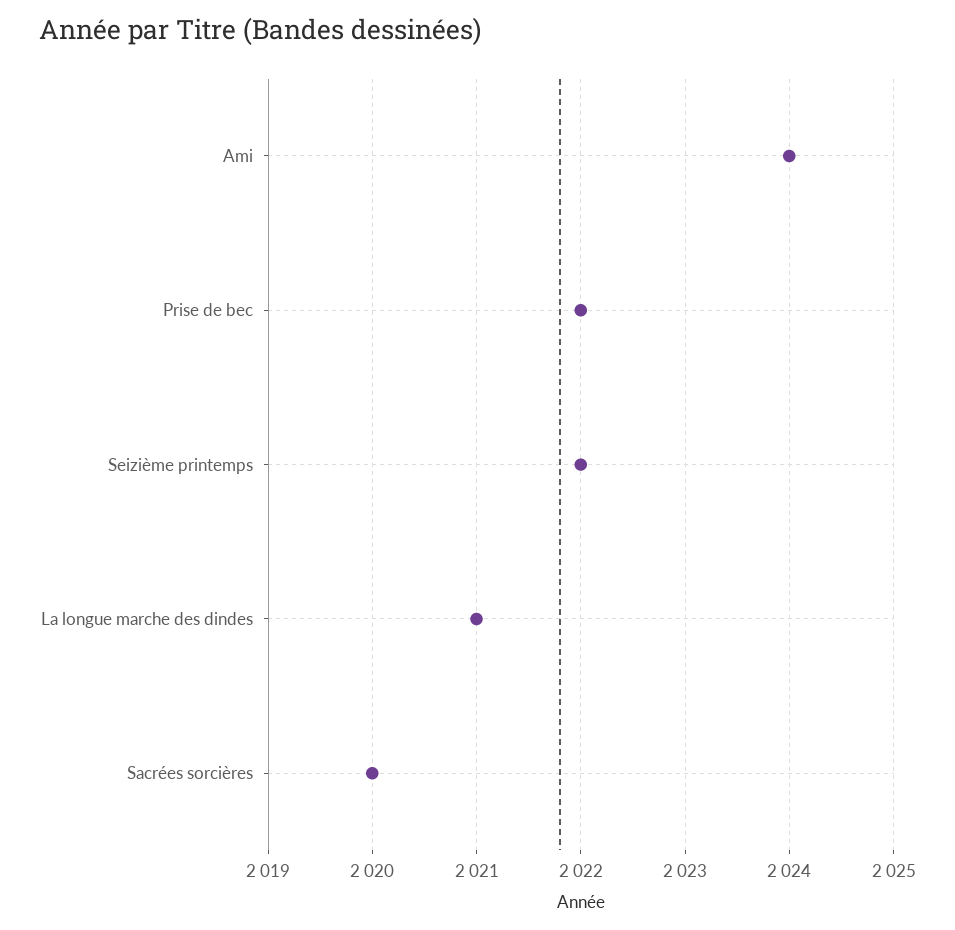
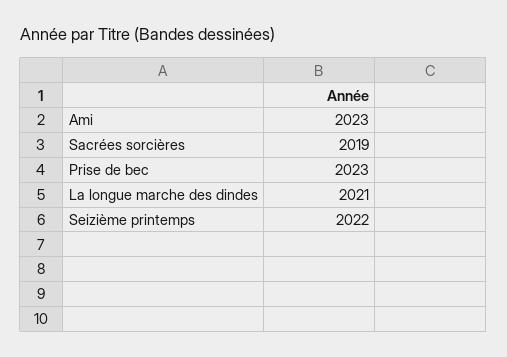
Ami: 2024 -> 2023
Prise de bec: 2022 -> 2023
Sacrées sorcières: 2020 -> 2019

